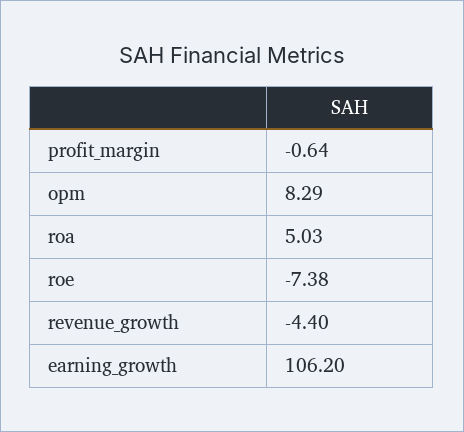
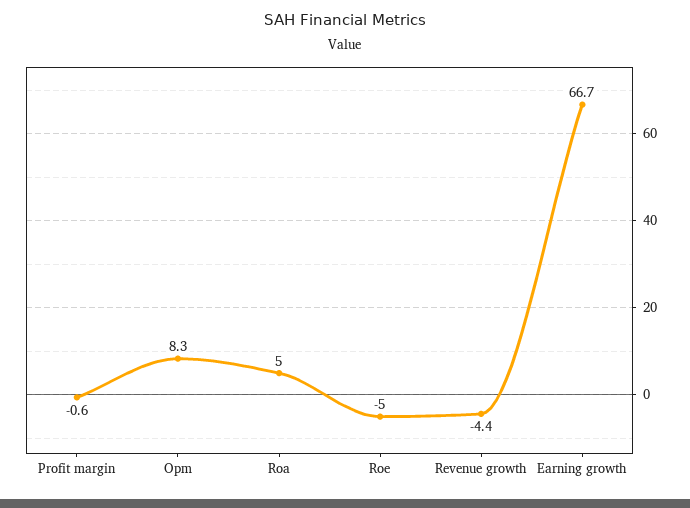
roe: -7.38 -> -5
earning_growth: 106.2 -> 66.7

